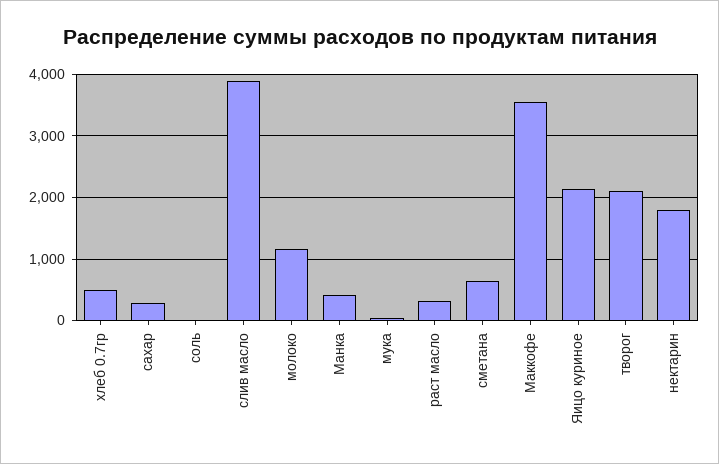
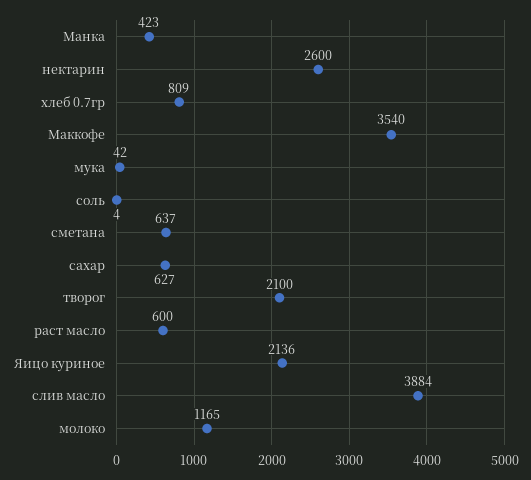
хлеб 0.7гр: 500 -> 809
сахар: 300 -> 627
раст масло: 300 -> 600
нектарин: 1800 -> 2600

